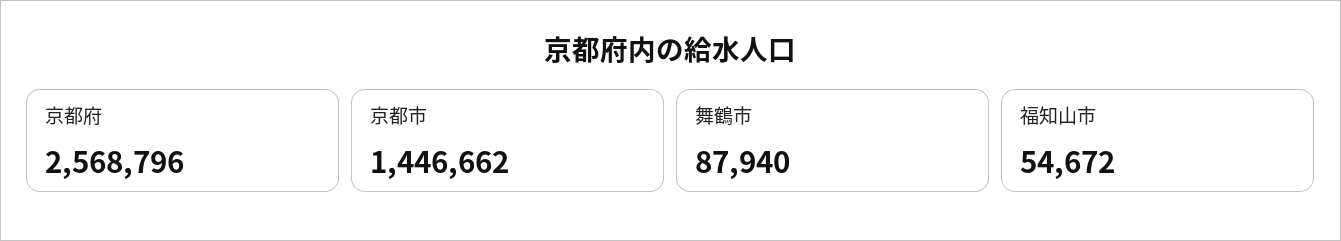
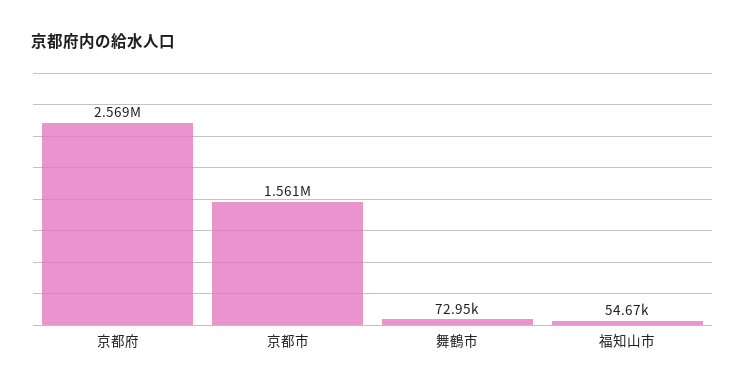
京都市: 1446662 -> 1561000
舞鶴市: 87940 -> 72950

